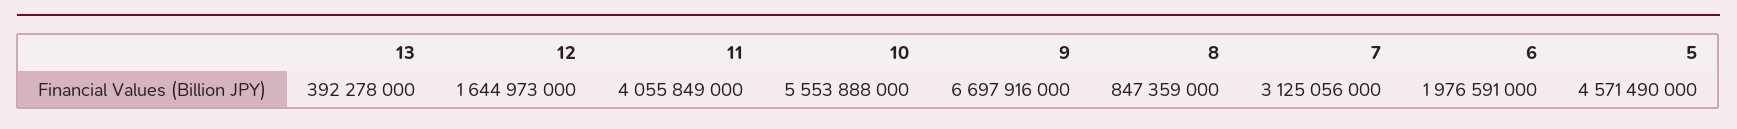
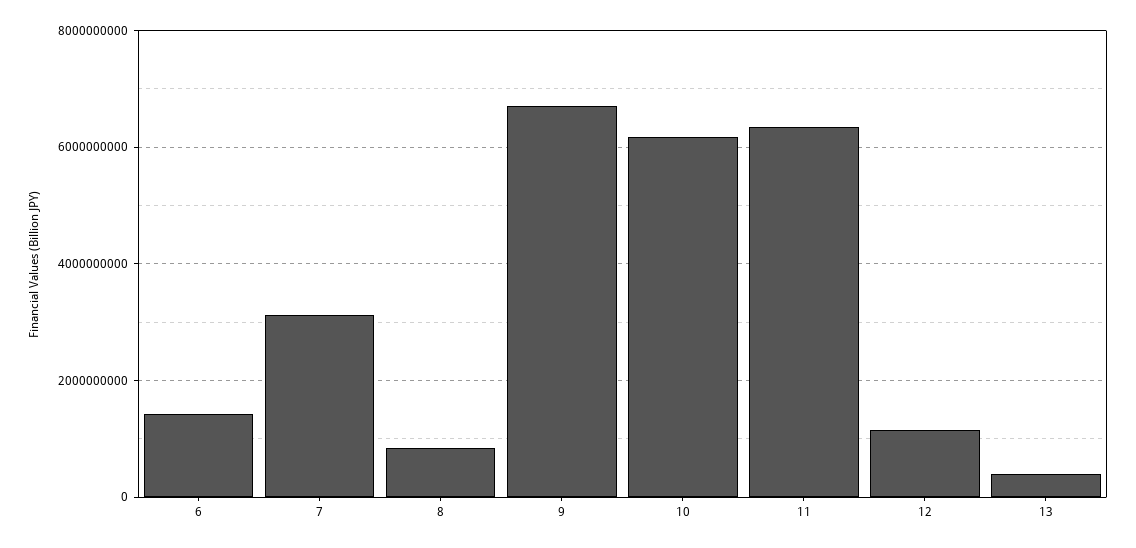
12: 1644973000 -> 1200000000
11: 4055849000 -> 6400000000
10: 5553888000 -> 6200000000
6: 1976591000 -> 1400000000
5: 4571490000 -> none

